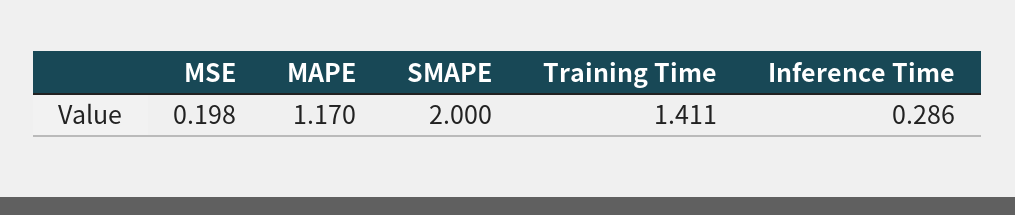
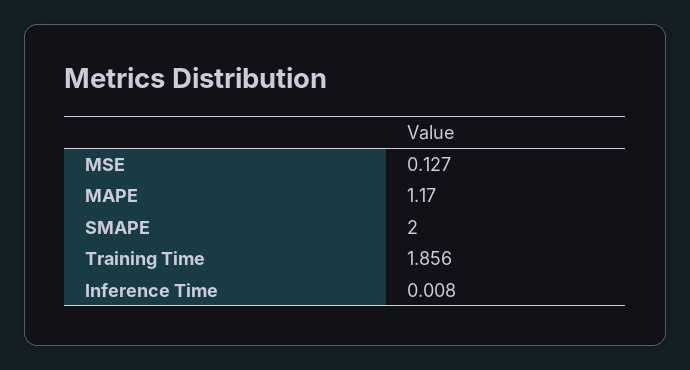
MSE: 0.198 -> 0.127
Training Time: 1.411 -> 1.856
Inference Time: 0.286 -> 0.008

